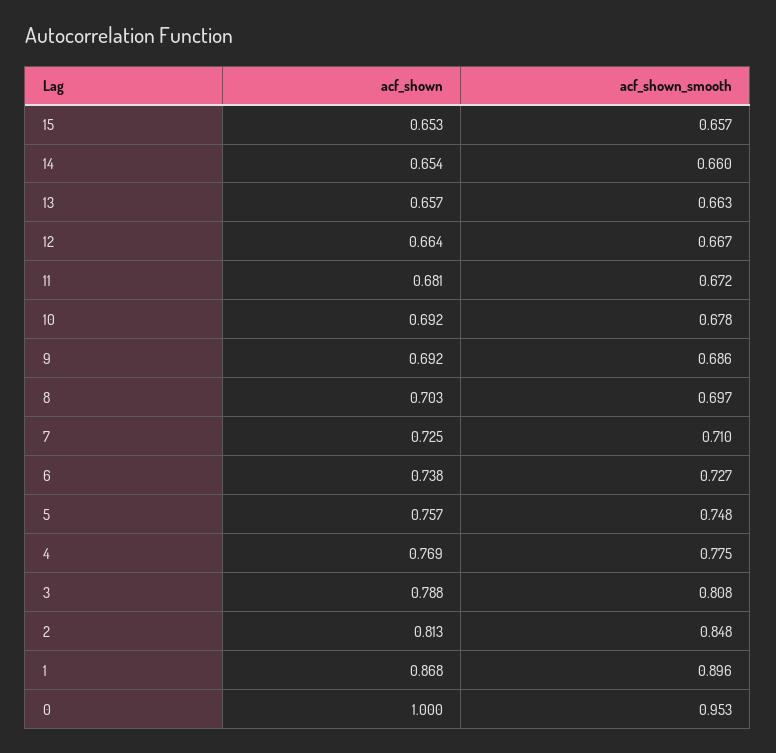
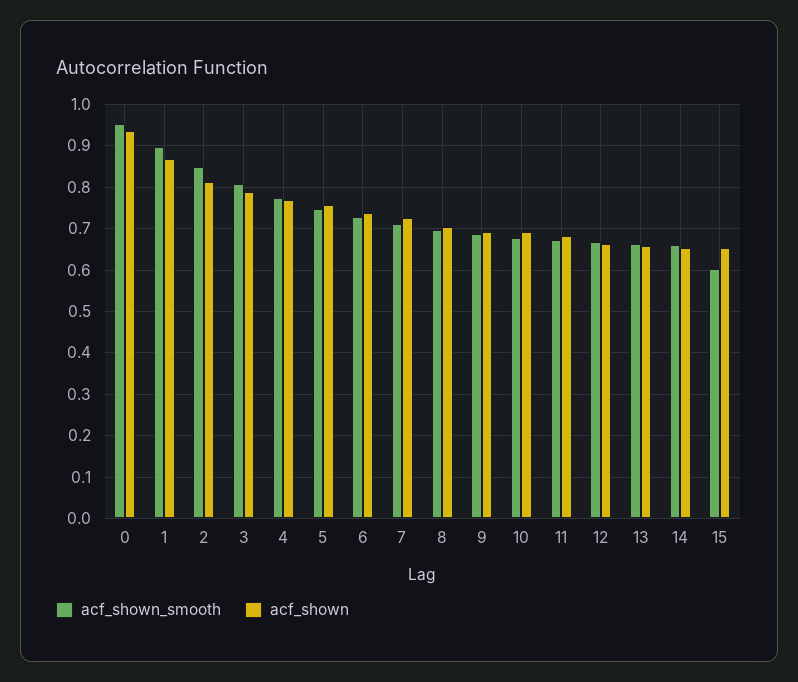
acf_shown_smooth, 15: 0.657 -> 0.6
acf_shown, 0: 1 -> 0.94

